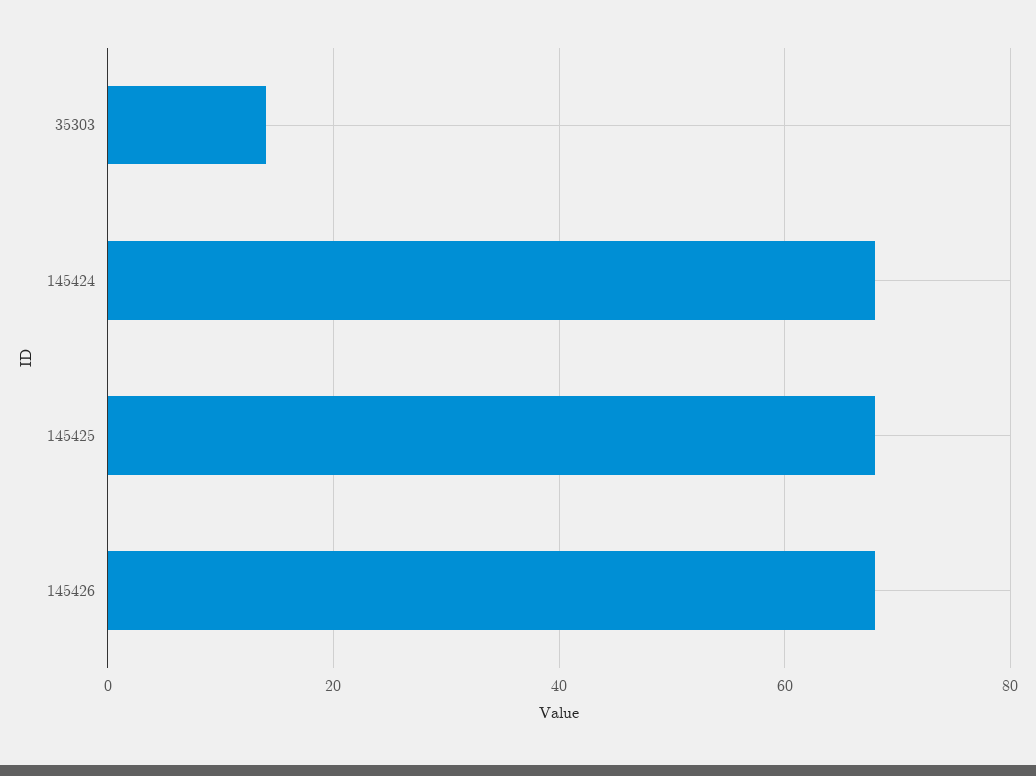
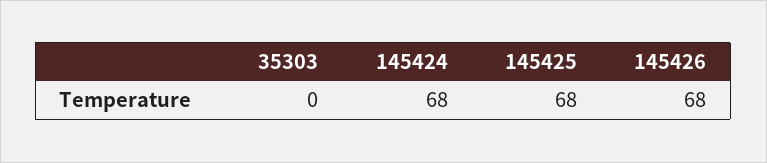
35303: 15 -> 0

